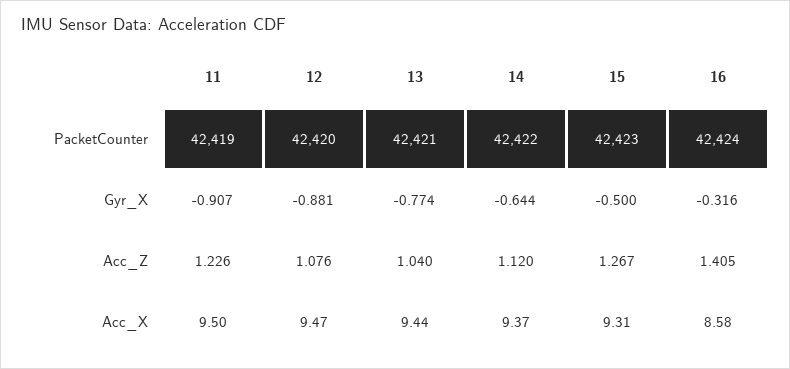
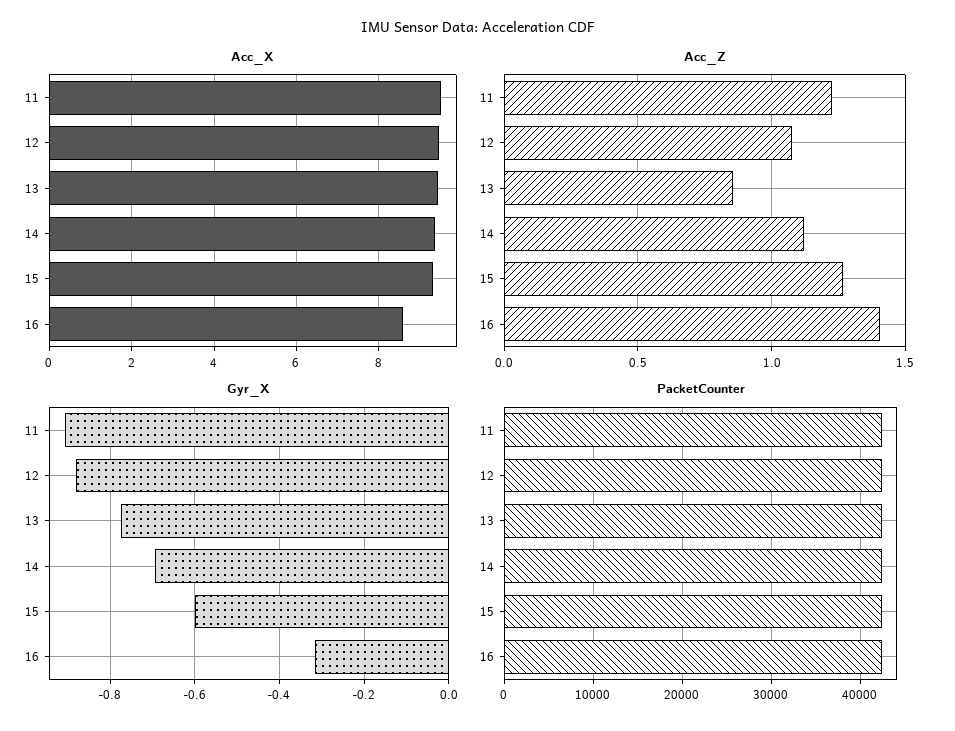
Gyr_X, 14: -0.644 -> -0.7
Gyr_X, 15: -0.5 -> -0.6
Acc_Z, 13: 1.04 -> 0.85

